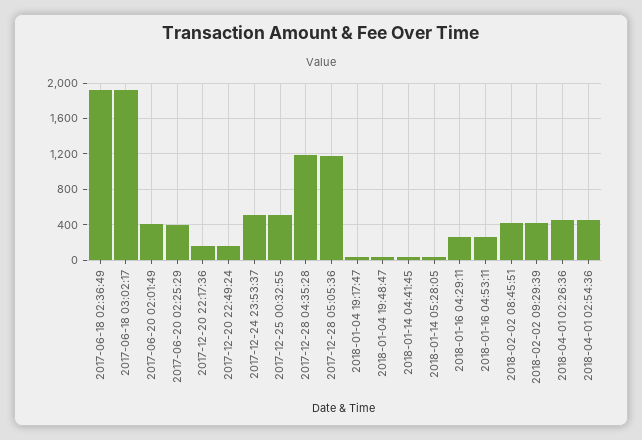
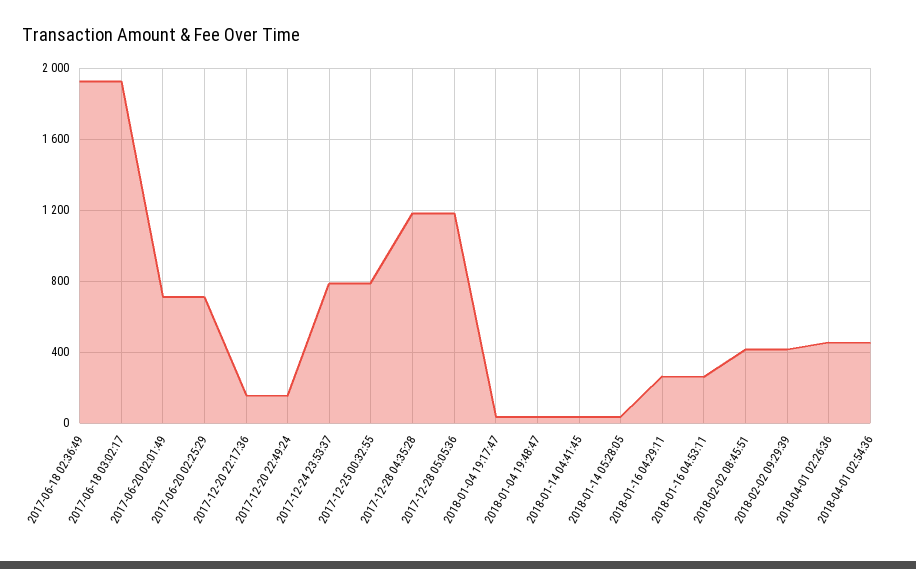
2017-06-20 02:01:49: 400 -> 700
2017-06-20 02:25:29: 400 -> 700
2017-12-24 23:53:37: 500 -> 800
2017-12-25 00:32:55: 500 -> 800

